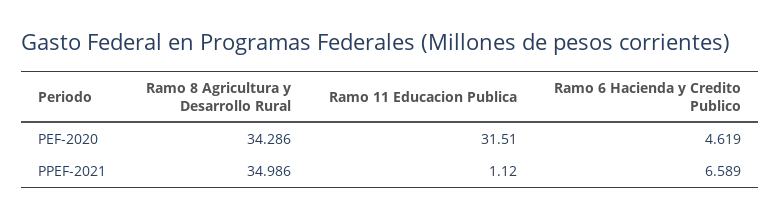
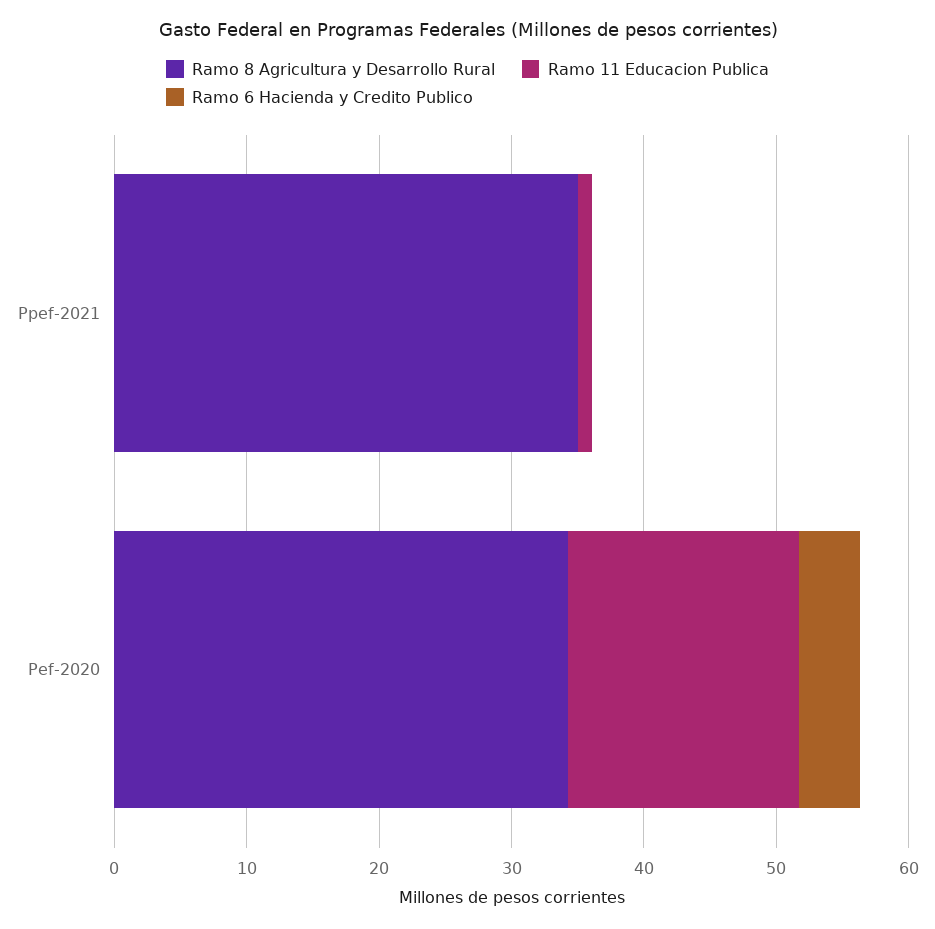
Ramo 11 Educacion Publica, PEF-2020: 31.51 -> 18
Ramo 6 Hacienda y Credito Publico, PPEF-2021: 6.589 -> 0

